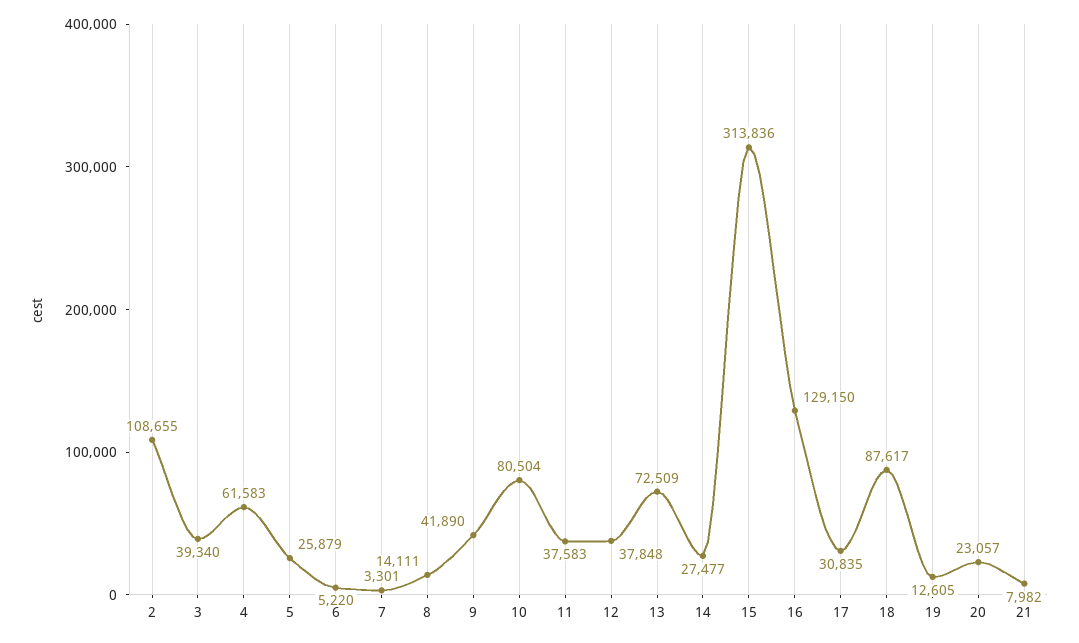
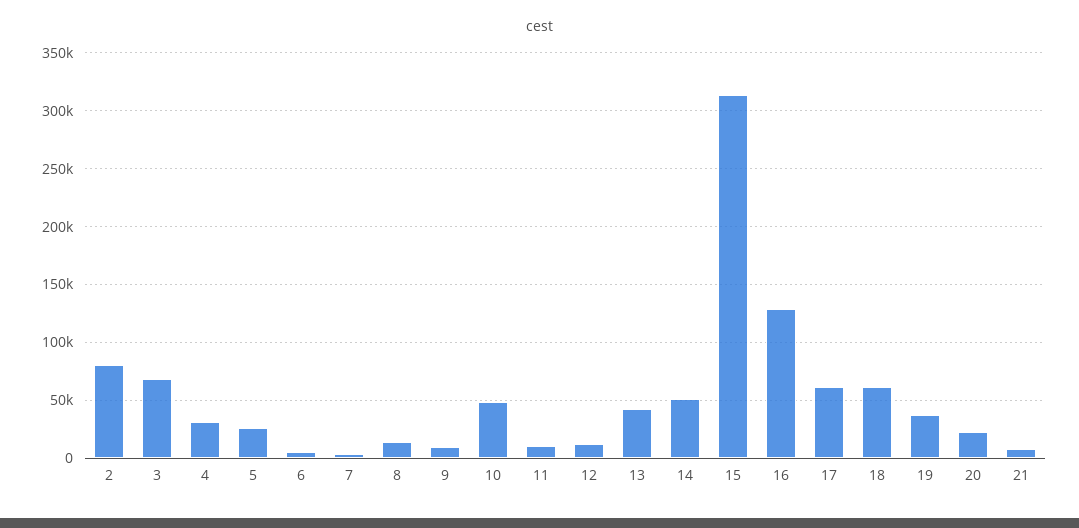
2: 108655 -> 80000
3: 39340 -> 70000
4: 61583 -> 30000
9: 41890 -> 10000
10: 80504 -> 50000
11: 37583 -> 10000
12: 37848 -> 10000
13: 72509 -> 40000
14: 27477 -> 50000
17: 30835 -> 60000
18: 87617 -> 60000
19: 12605 -> 40000

